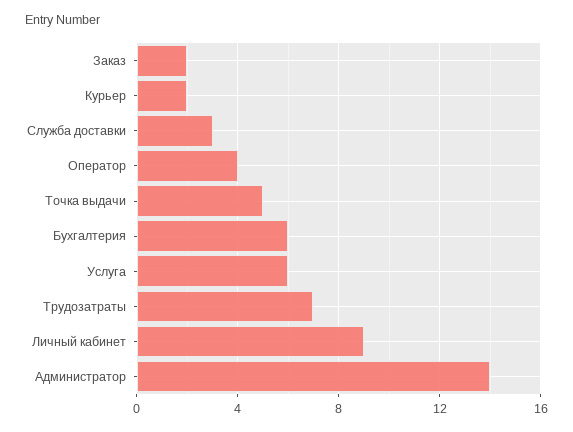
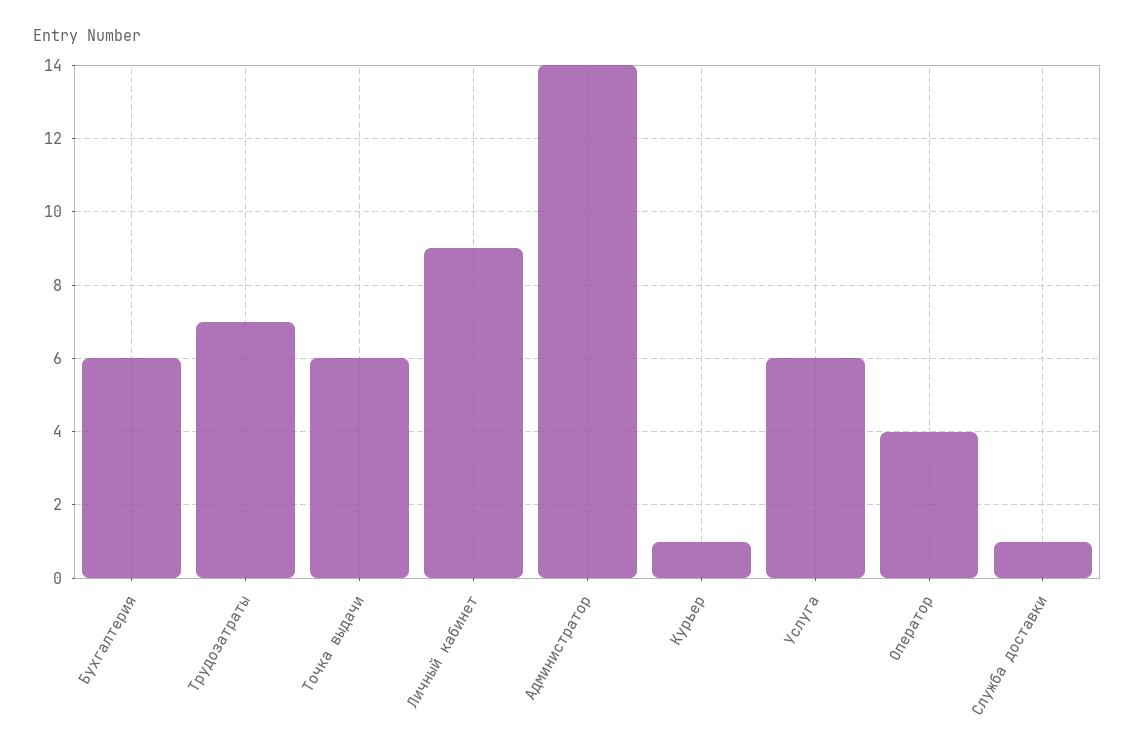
Заказ: 2 -> none
Курьер: 2 -> 1
Служба доставки: 3 -> 1
Точка выдачи: 5 -> 6

